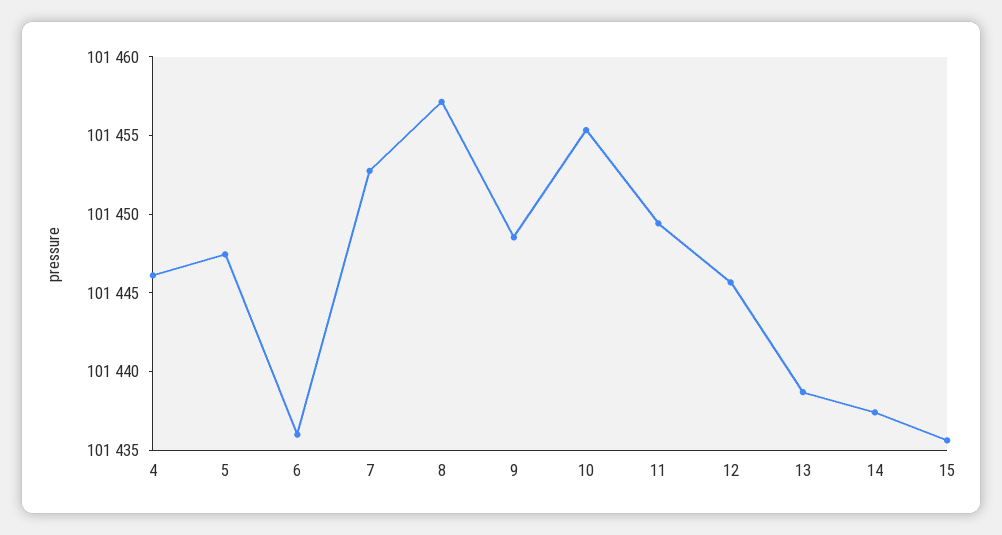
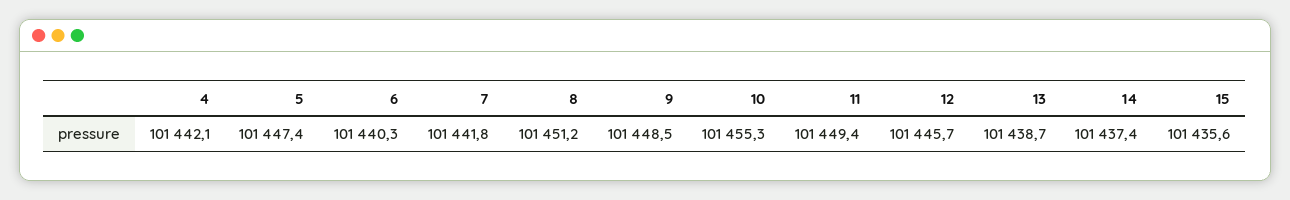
4: 101446 -> 101442.1
6: 101436 -> 101440.3
7: 101453 -> 101441.8
8: 101457 -> 101451.2

